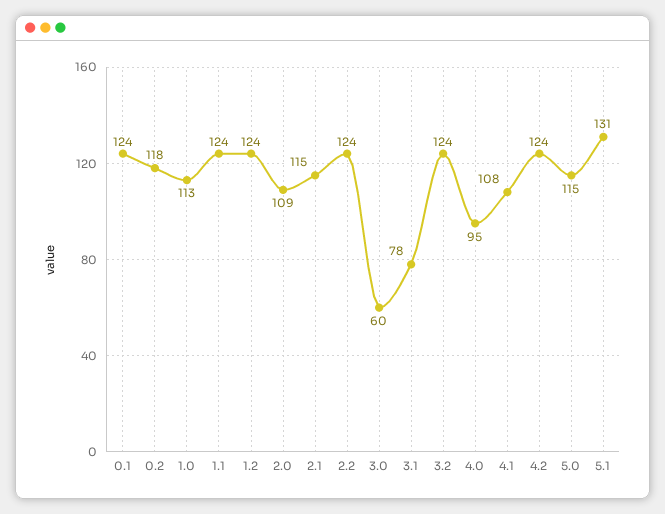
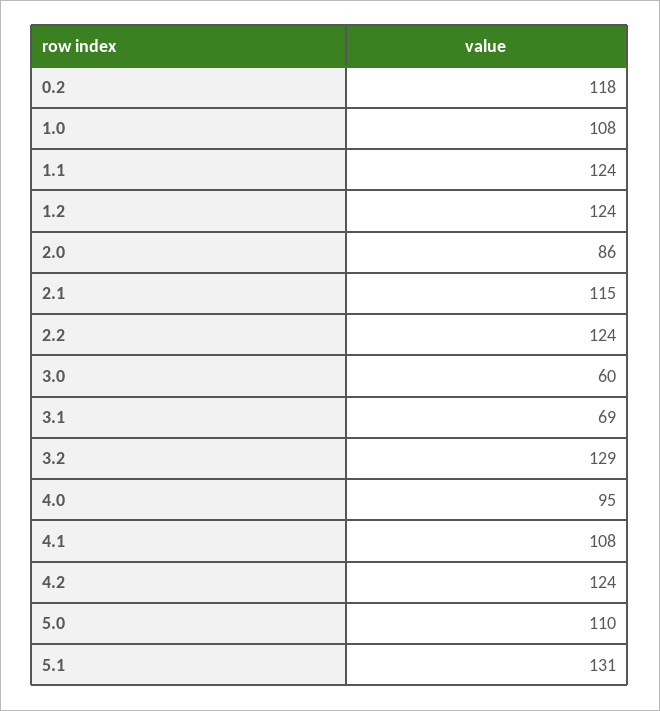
0.1: 124 -> none
1.0: 113 -> 108
2.0: 109 -> 86
3.1: 78 -> 69
3.2: 124 -> 129
5.0: 115 -> 110

